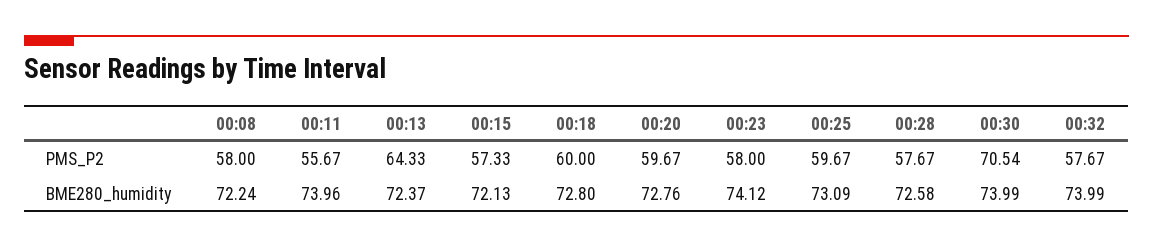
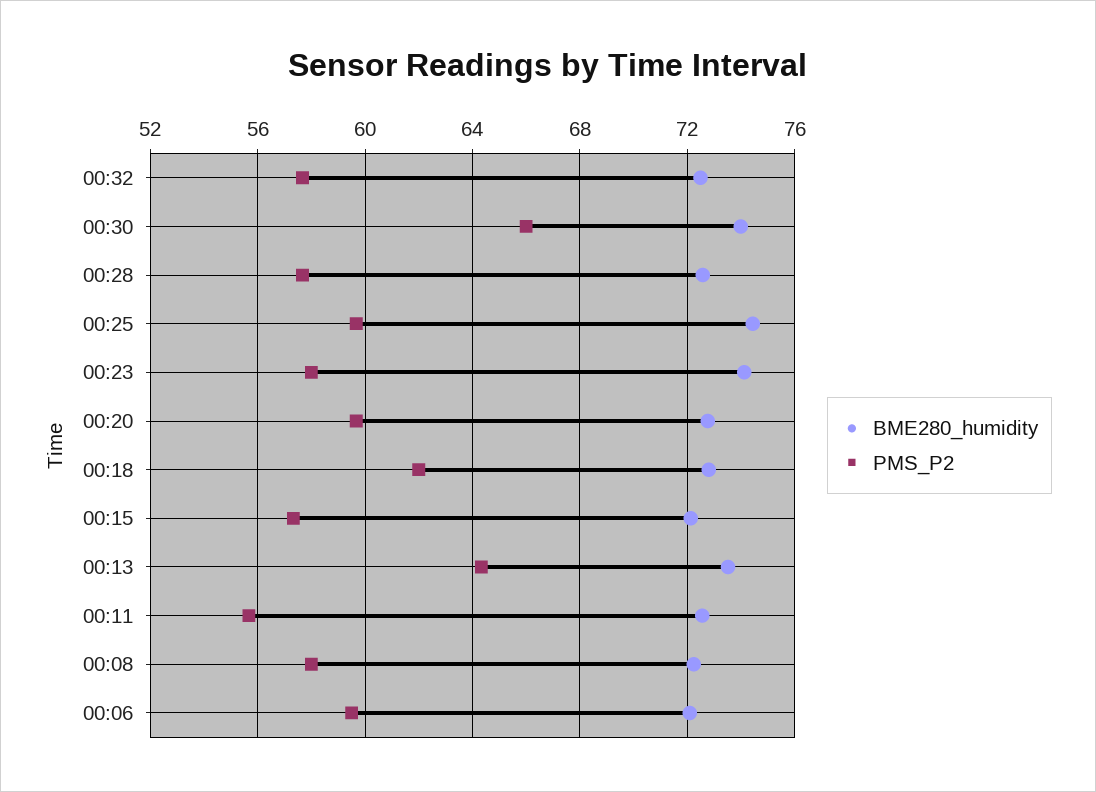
PMS_P2, 00:18: 60 -> 62
PMS_P2, 00:30: 70.54 -> 66
BME280_humidity, 00:11: 73.96 -> 72.5
BME280_humidity, 00:13: 72.37 -> 73.5
BME280_humidity, 00:25: 73.09 -> 74.5
BME280_humidity, 00:32: 73.99 -> 72.5
BME280_humidity, 00:06: none -> 72
PMS_P2, 00:06: none -> 59.5

